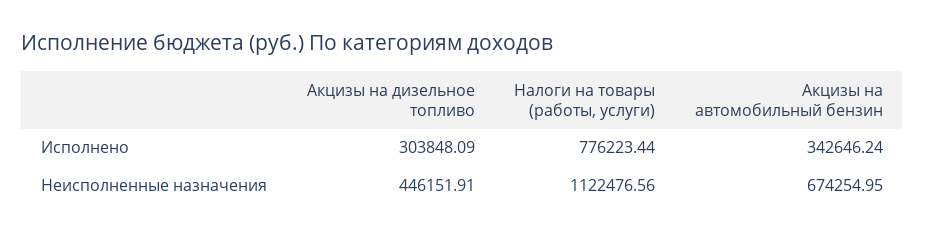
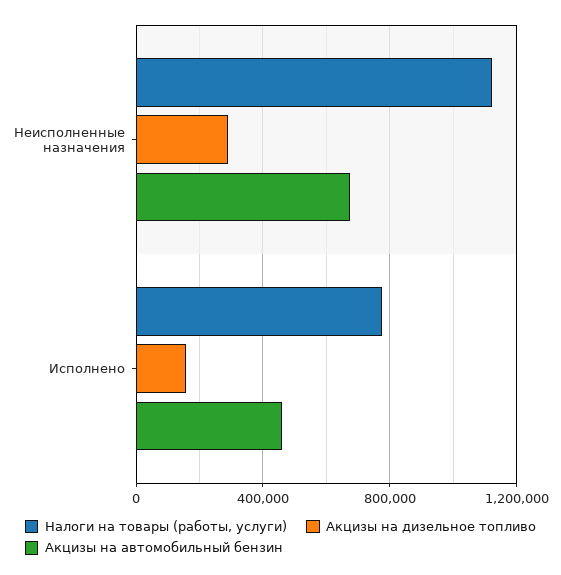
Акцизы на дизельное топливо, Исполнено: 303848.09 -> 150000
Акцизы на автомобильный бензин, Исполнено: 342646.24 -> 450000
Акцизы на дизельное топливо, Неисполненные назначения: 446151.91 -> 300000

